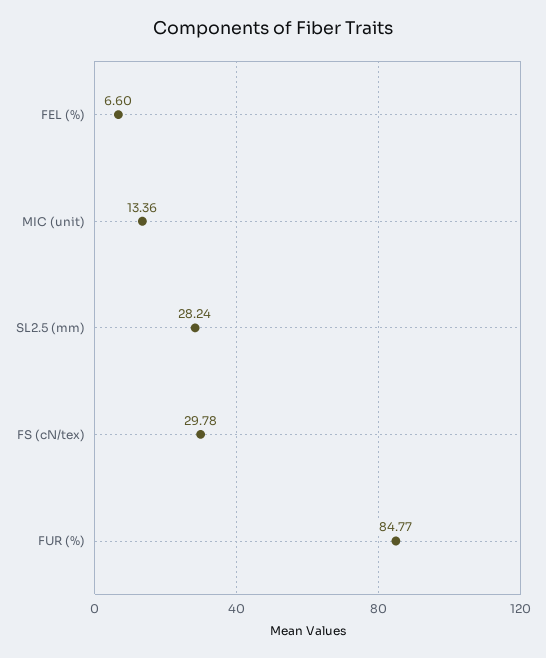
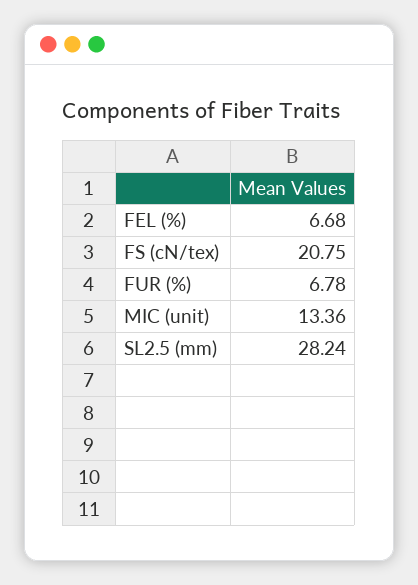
FEL (%): 6.6 -> 6.68
FS (cN/tex): 29.78 -> 20.75
FUR (%): 84.77 -> 6.78

